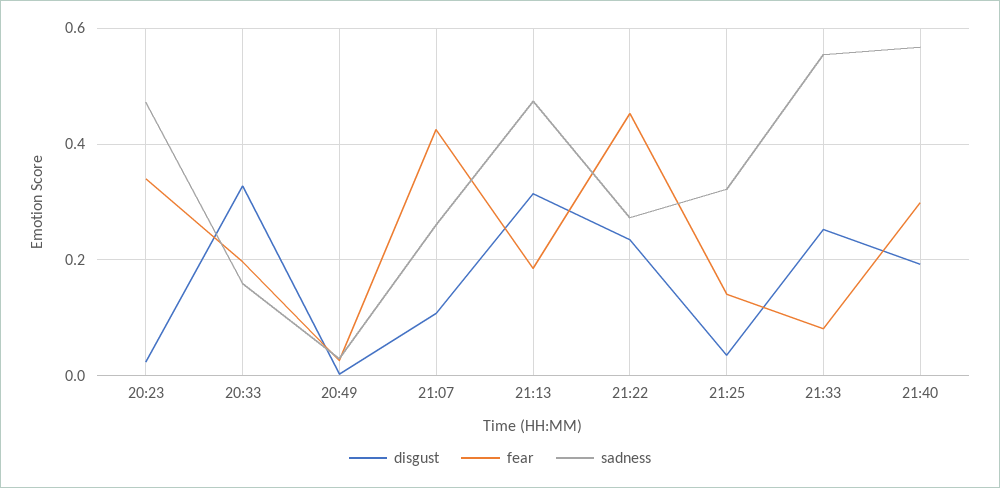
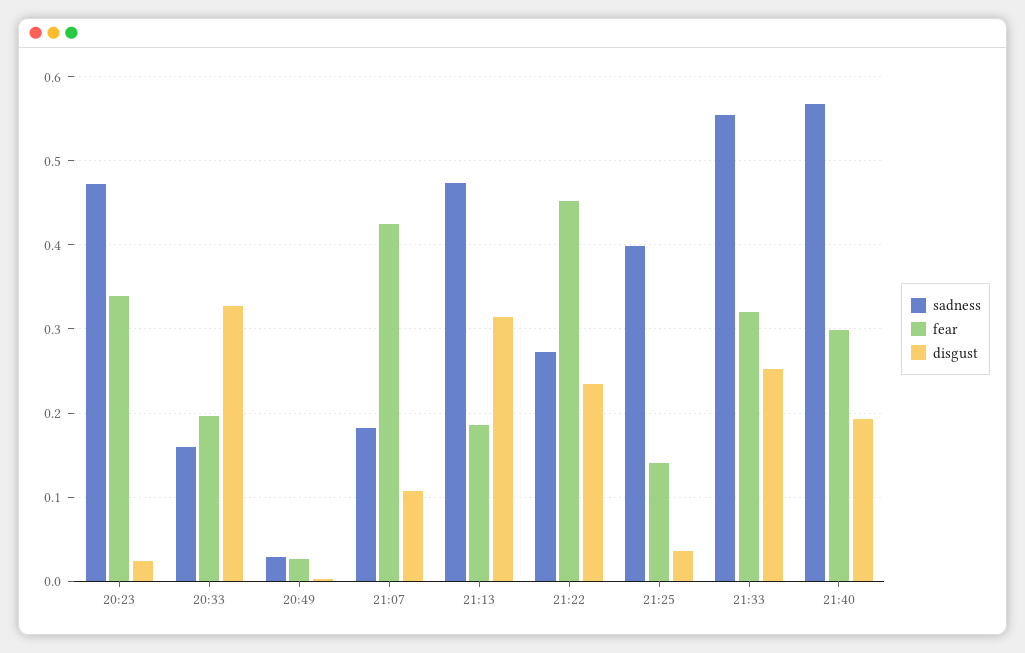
sadness, 21:07: 0.26 -> 0.18
sadness, 21:25: 0.32 -> 0.4
fear, 21:33: 0.08 -> 0.32

